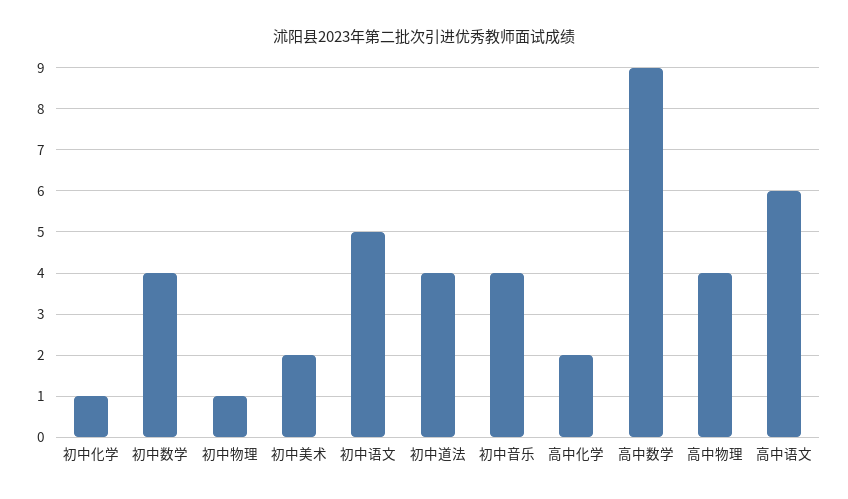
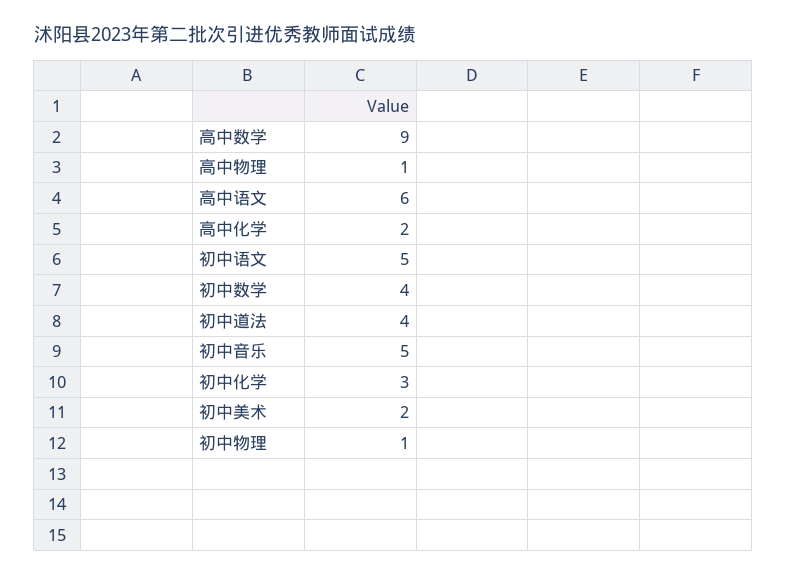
初中化学: 1 -> 3
初中音乐: 4 -> 5
高中物理: 4 -> 1

